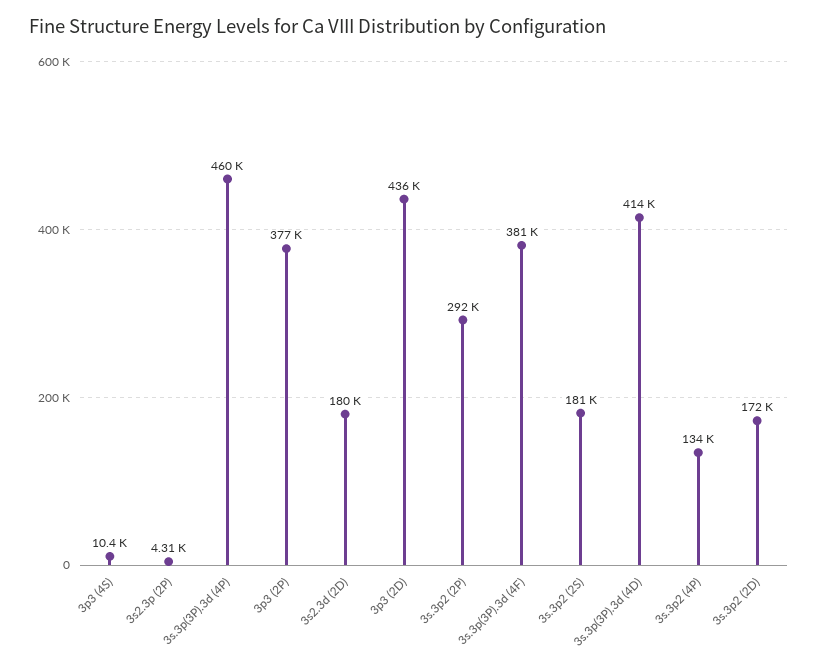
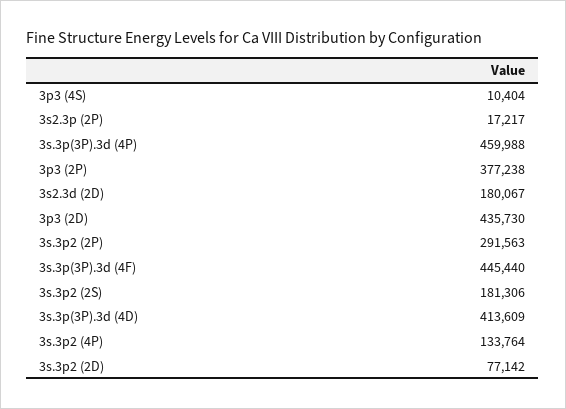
3s2.3p (2P): 4310 -> 17217
3s.3p(3P).3d (4F): 381000 -> 445440
3s.3p2 (2D): 172000 -> 77142

